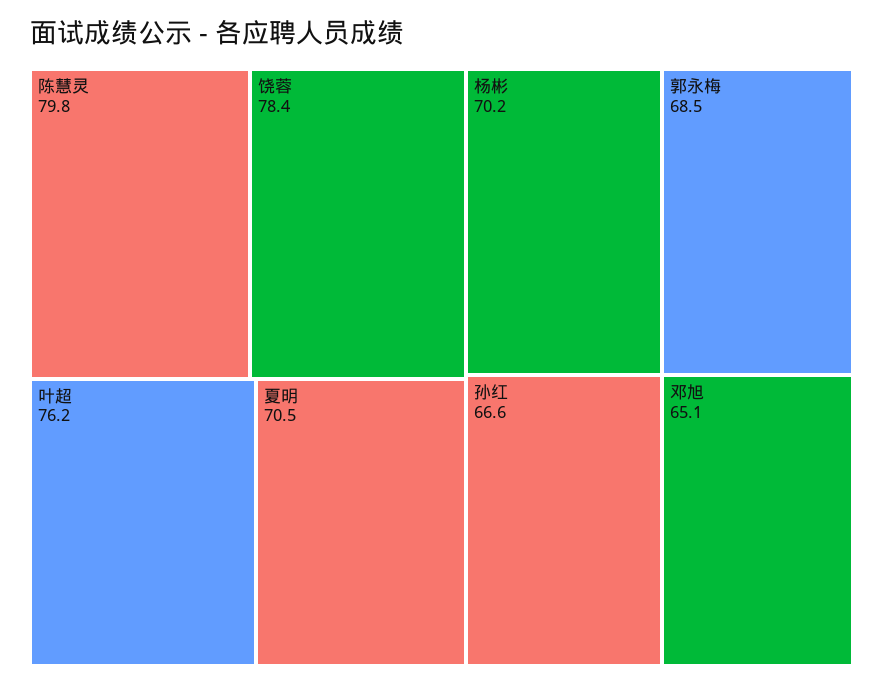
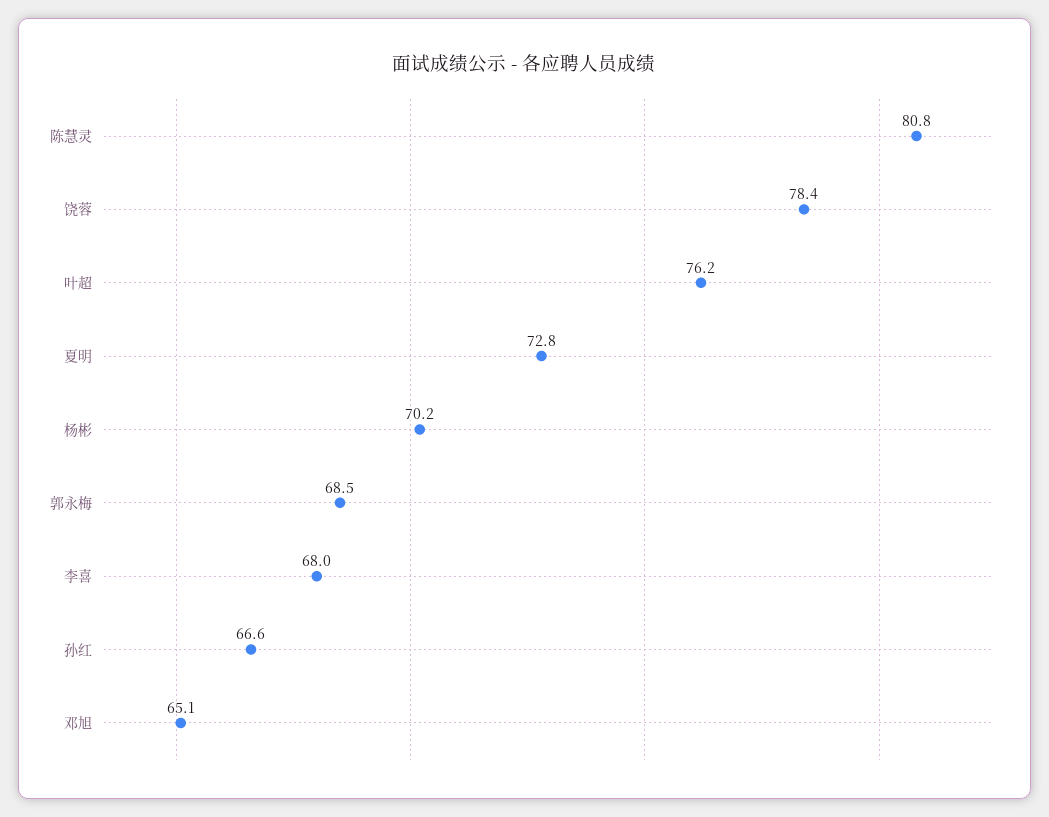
陈慧灵: 79.8 -> 80.8
夏明: 70.5 -> 72.8
李喜: none -> 68

